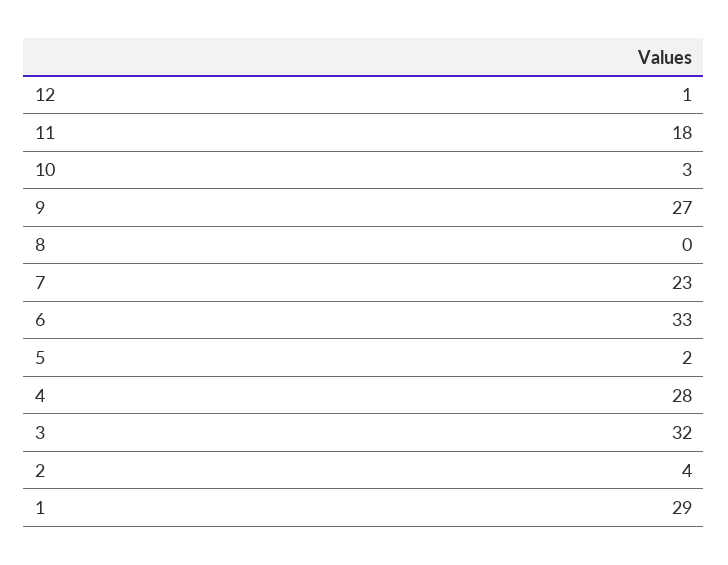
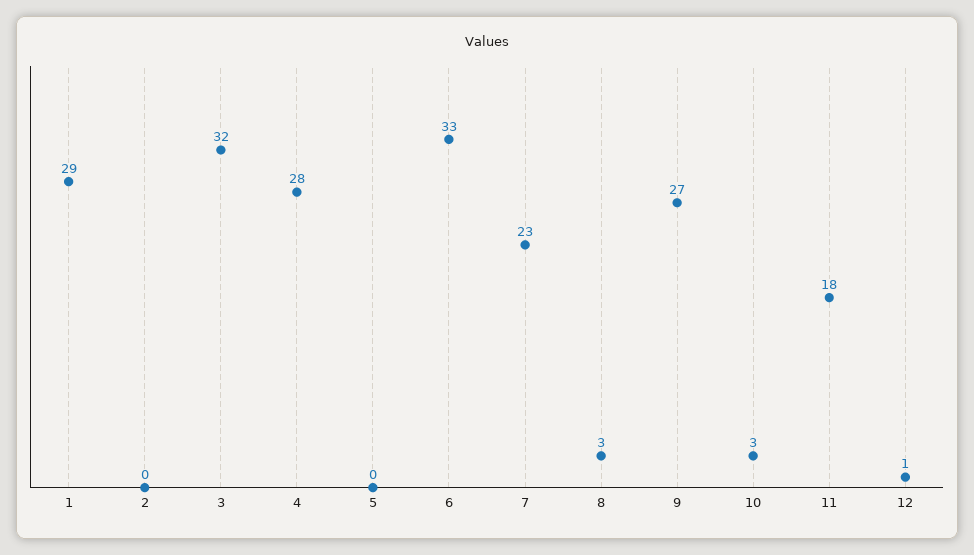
8: 0 -> 3
5: 2 -> 0
2: 4 -> 0

